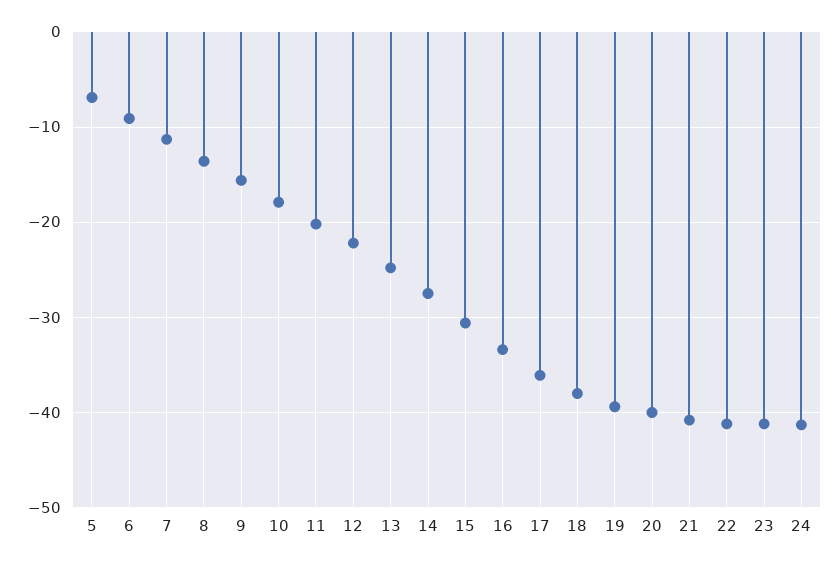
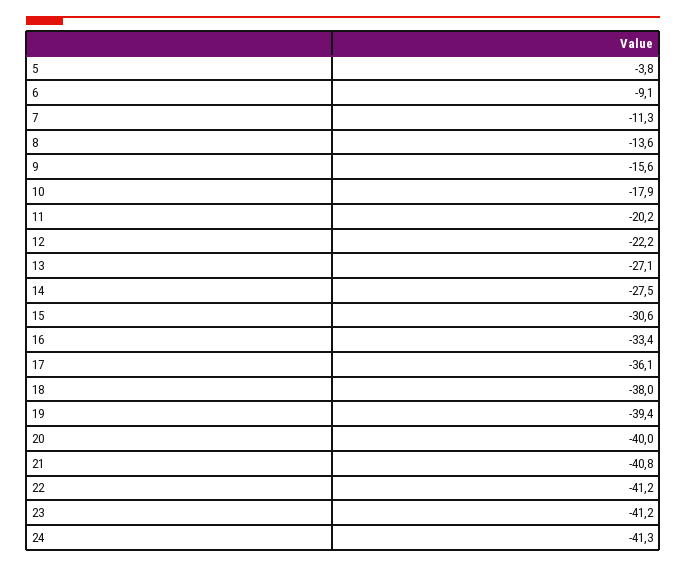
5: -7 -> -3.8
13: -25 -> -27.1

